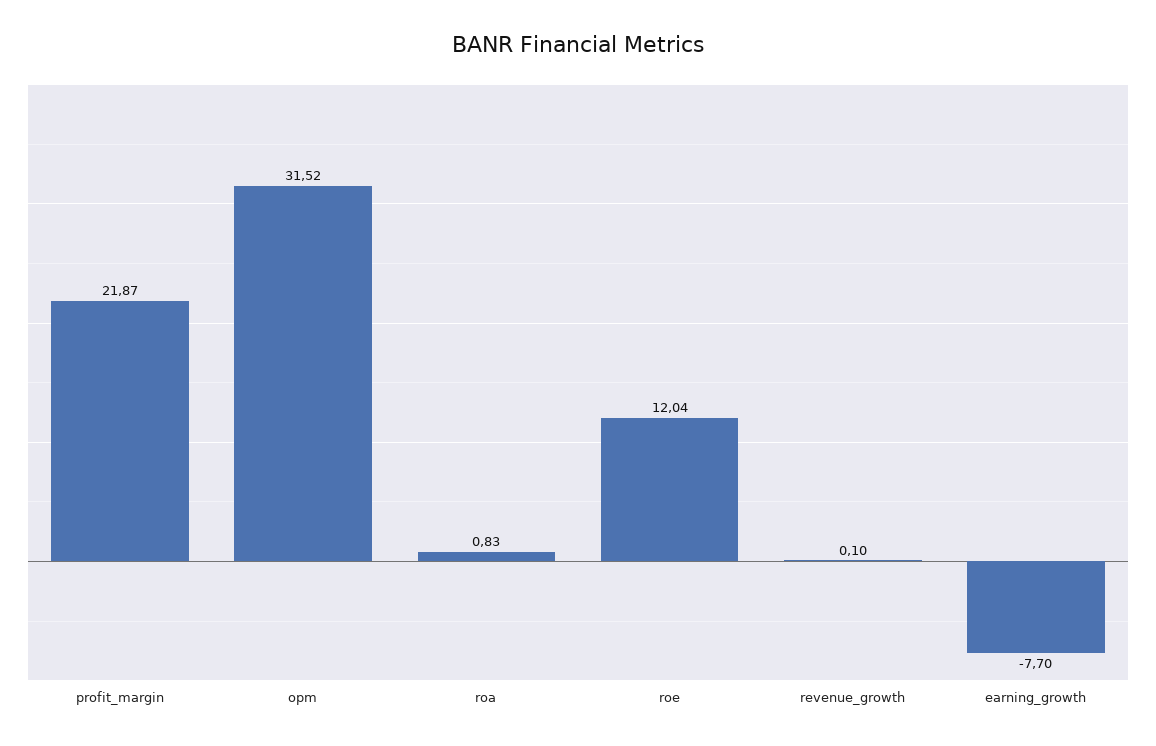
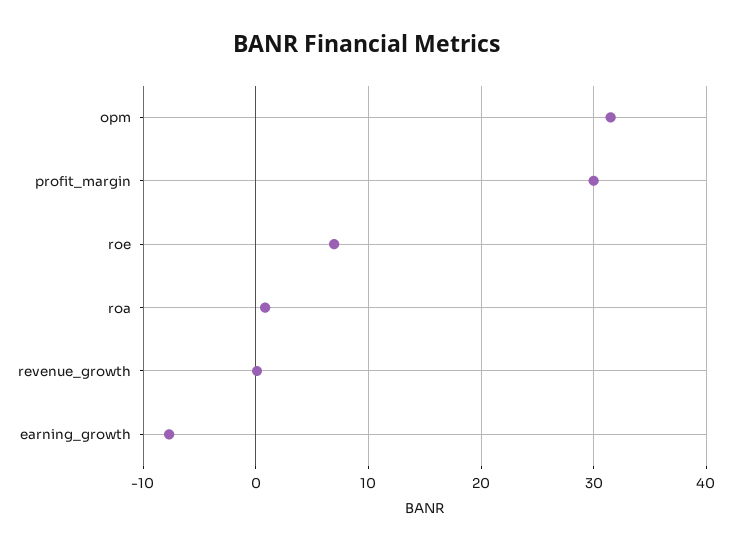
profit_margin: 21.87 -> 30
roe: 12.04 -> 7

